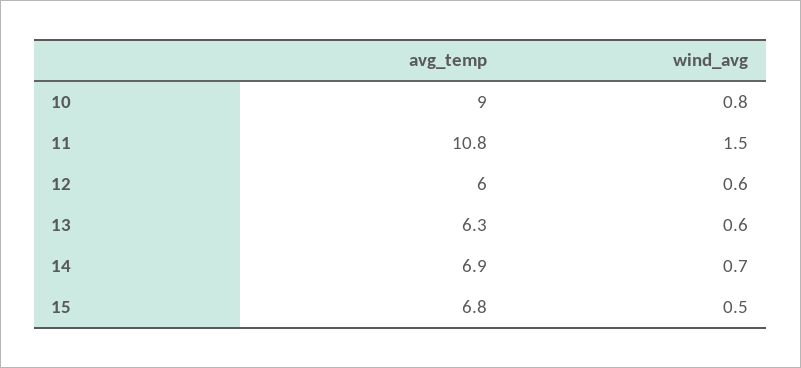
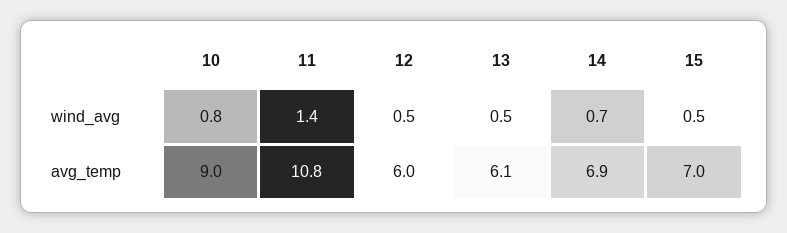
wind_avg, 11: 1.5 -> 1.4
wind_avg, 12: 0.6 -> 0.5
avg_temp, 13: 6.3 -> 6.1
wind_avg, 13: 0.6 -> 0.5
avg_temp, 15: 6.8 -> 7

